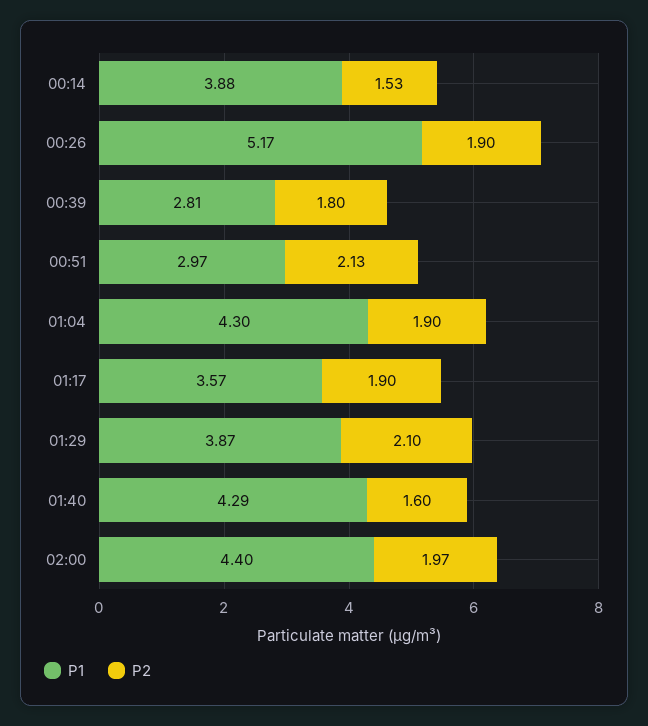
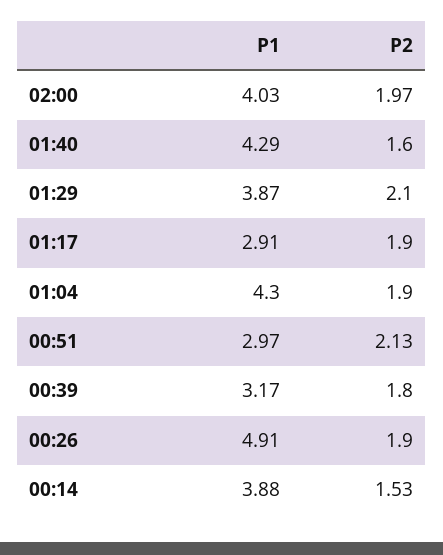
P1, 00:26: 5.17 -> 4.91
P1, 00:39: 2.81 -> 3.17
P1, 01:17: 3.57 -> 2.91
P1, 02:00: 4.4 -> 4.03

